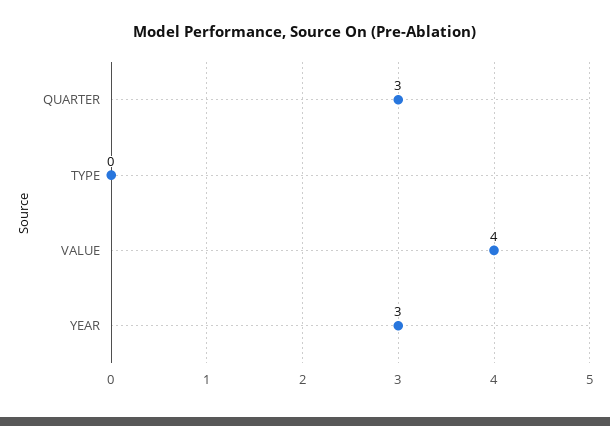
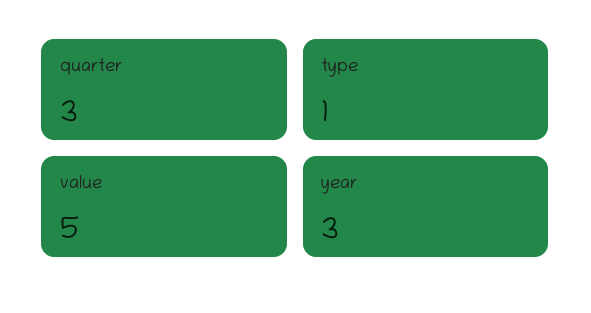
TYPE: 0 -> 1
VALUE: 4 -> 5

